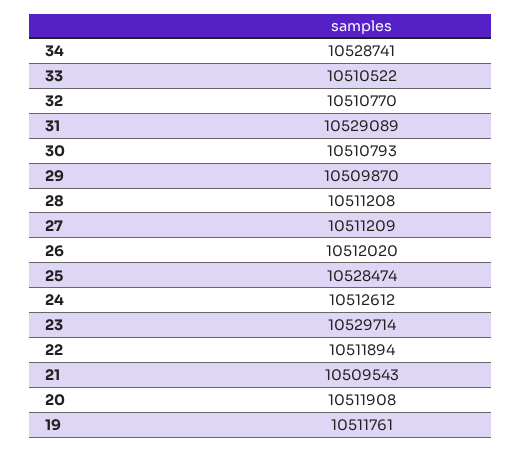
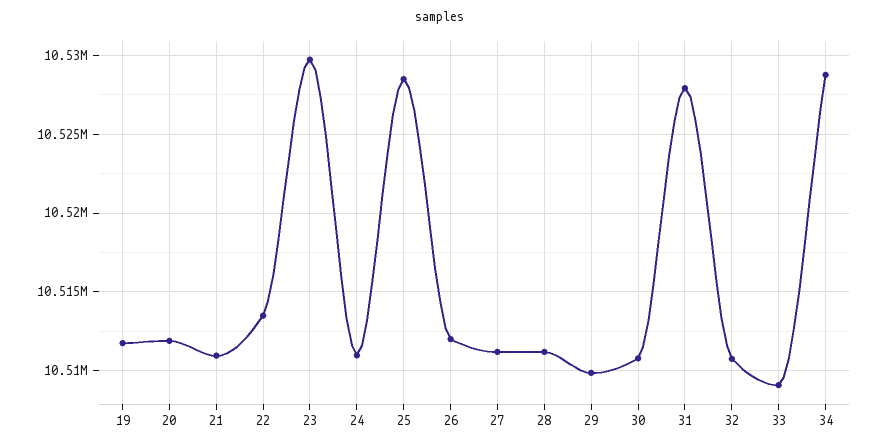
33: 10510522 -> 10509000
31: 10529089 -> 10528000
24: 10512612 -> 10511000
22: 10511894 -> 10513500
21: 10509543 -> 10511000

